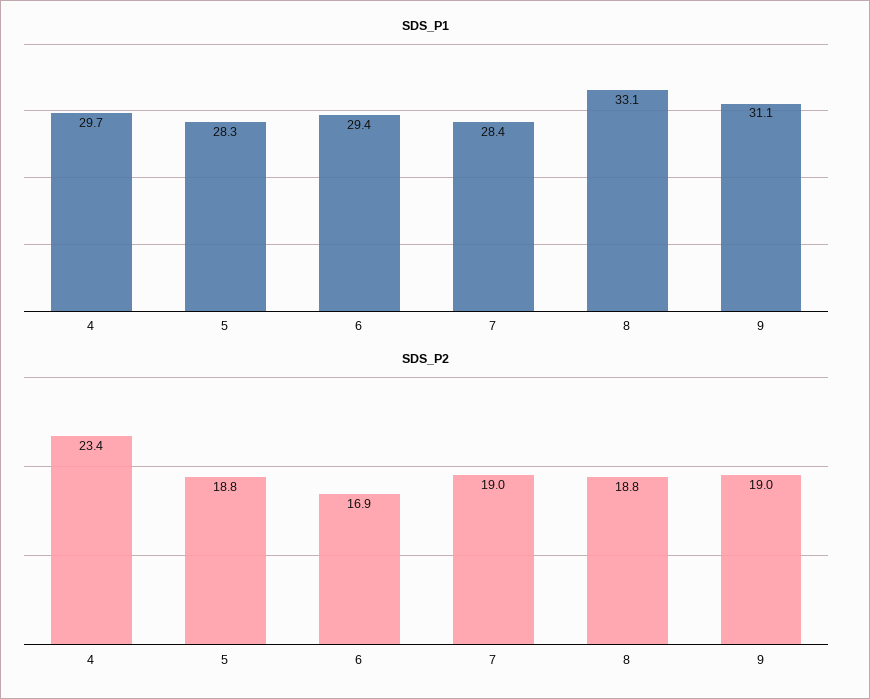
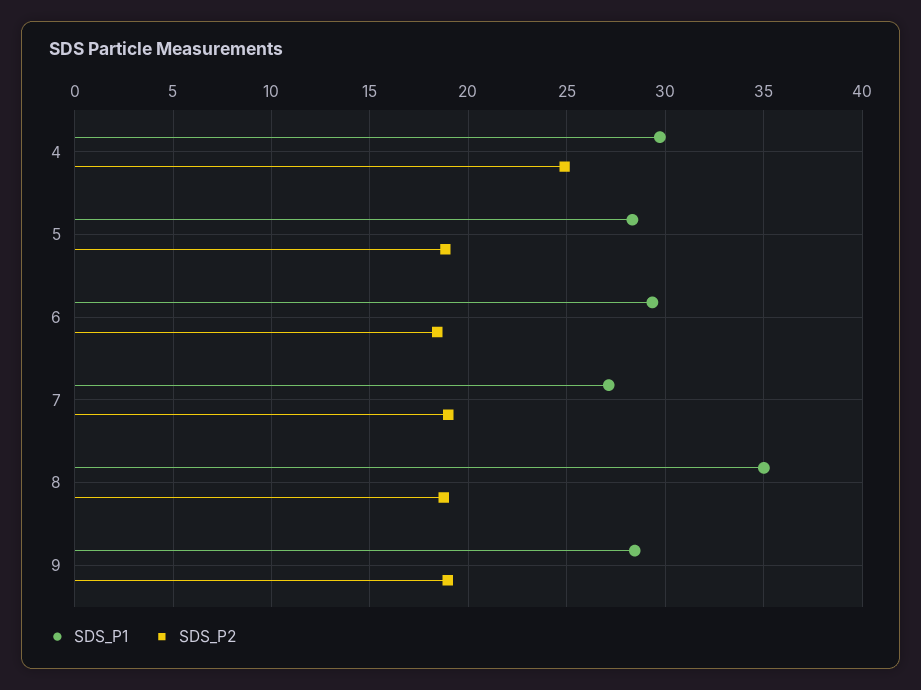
SDS_P1, 7: 28.4 -> 27
SDS_P1, 8: 33.1 -> 35
SDS_P1, 9: 31.1 -> 28.5
SDS_P2, 4: 23.4 -> 25
SDS_P2, 6: 16.9 -> 18.5

